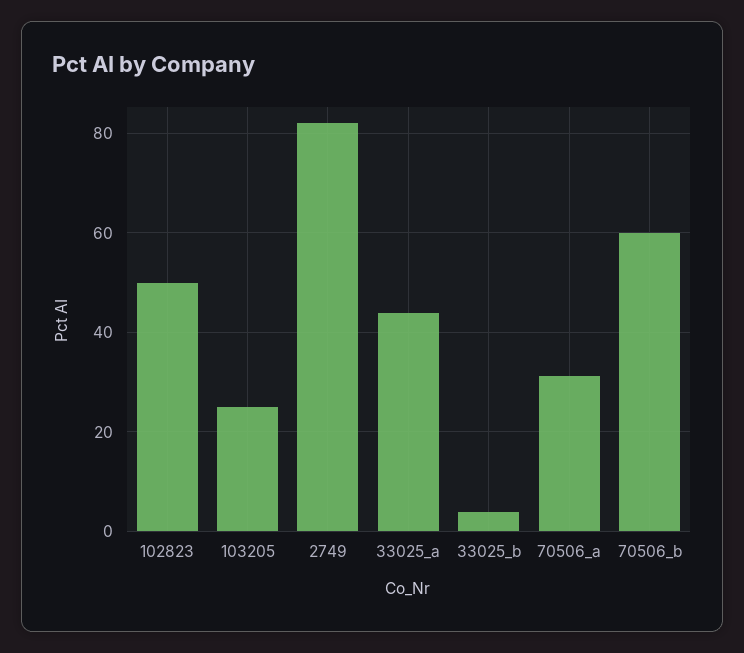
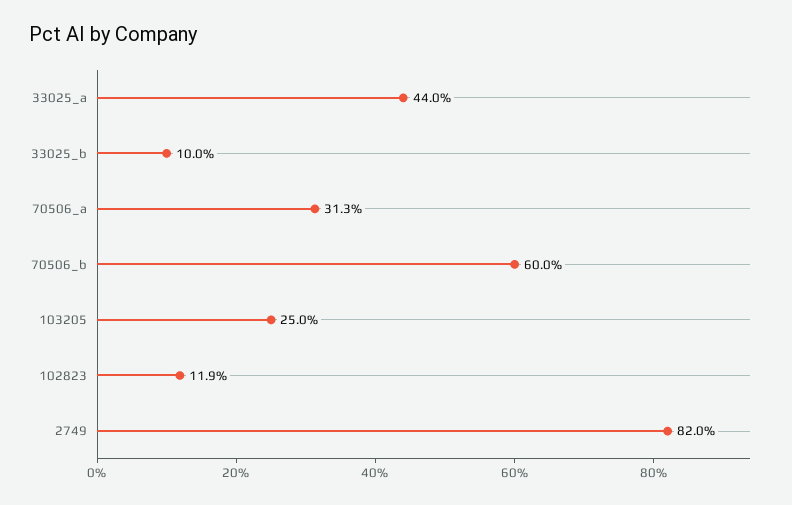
102823: 50 -> 11.9
33025_b: 4 -> 10

